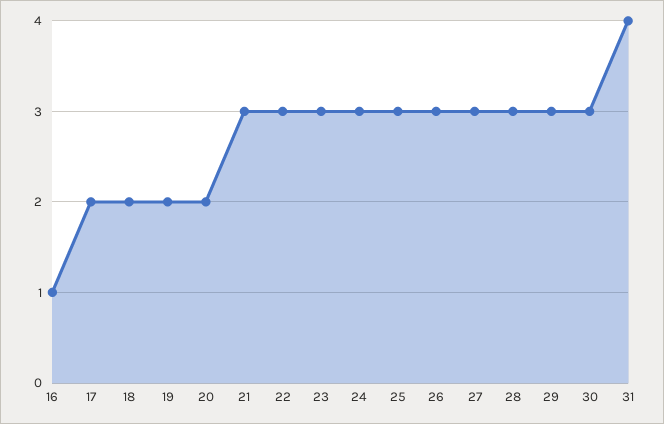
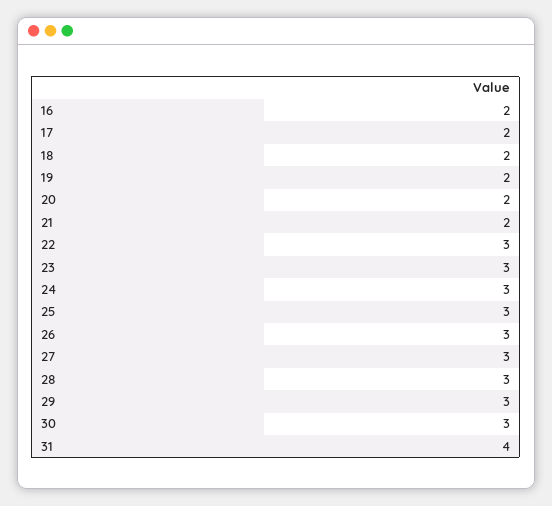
16: 1 -> 2
21: 3 -> 2

